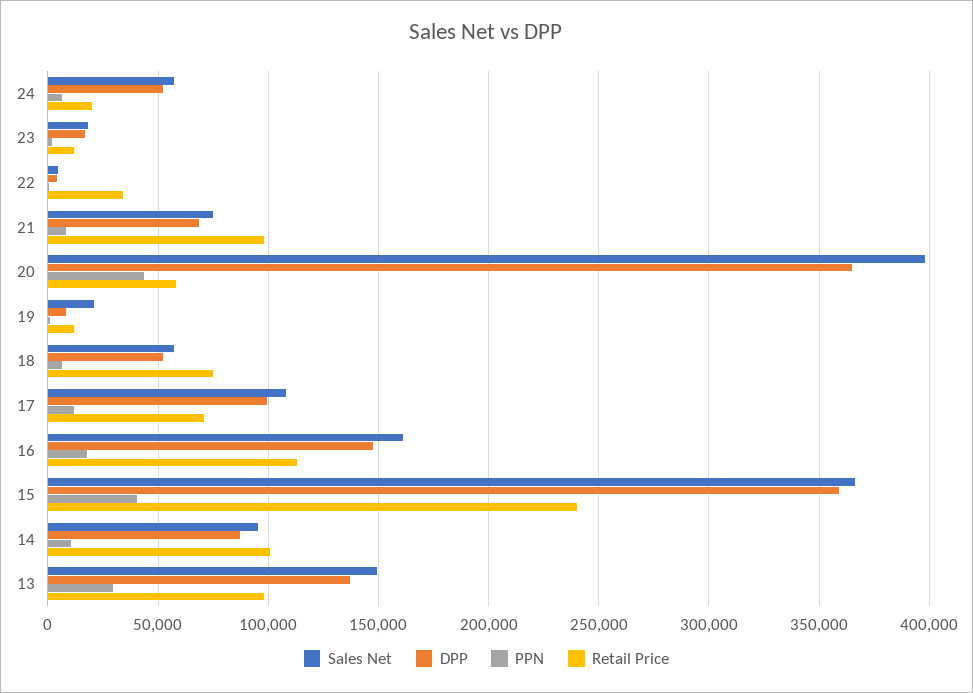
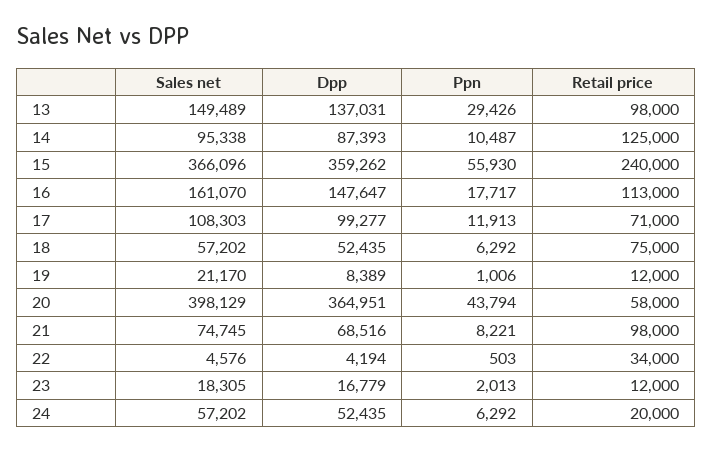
PPN, 15: 40000 -> 55930
Retail Price, 14: 100000 -> 125000

